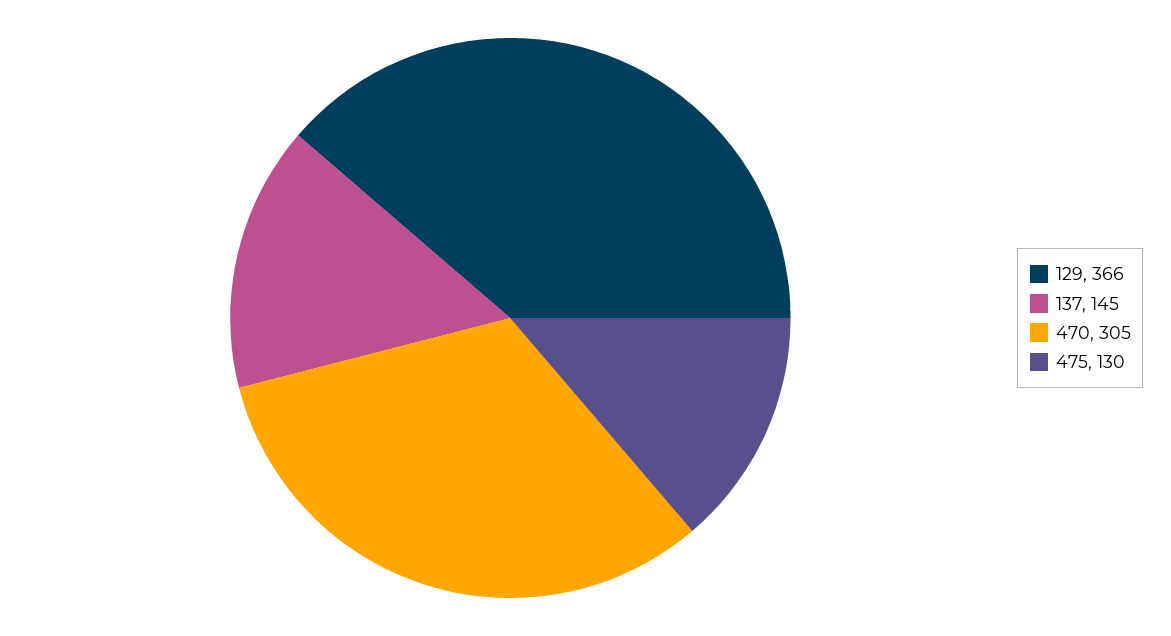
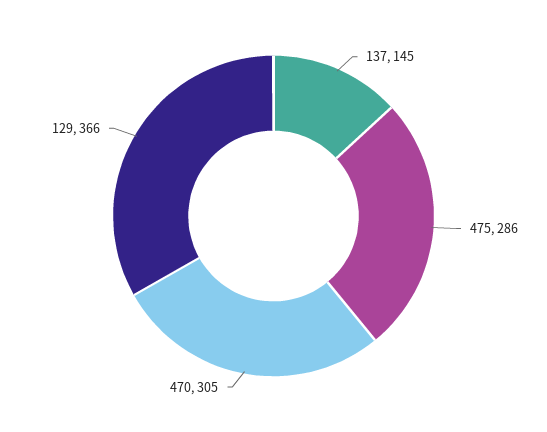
475: 130 -> 286

